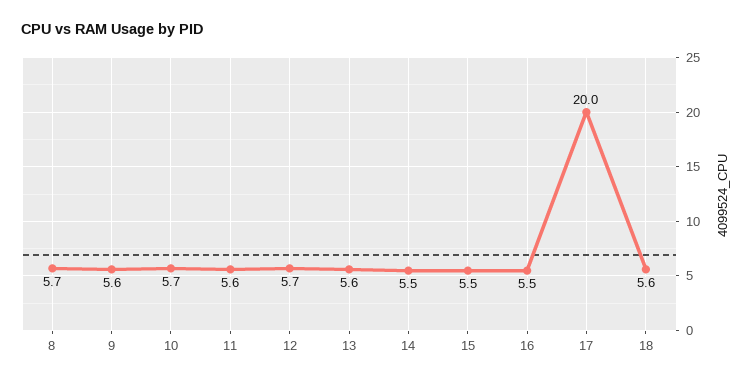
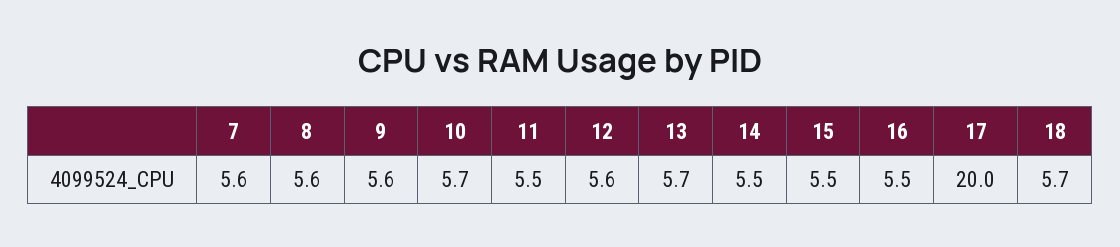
8: 5.7 -> 5.6
11: 5.6 -> 5.5
12: 5.7 -> 5.6
13: 5.6 -> 5.7
18: 5.6 -> 5.7
7: none -> 5.6

